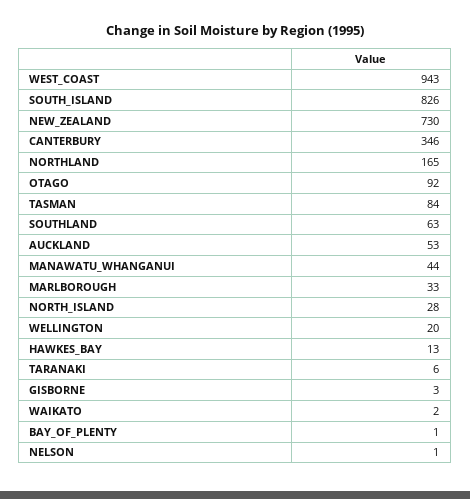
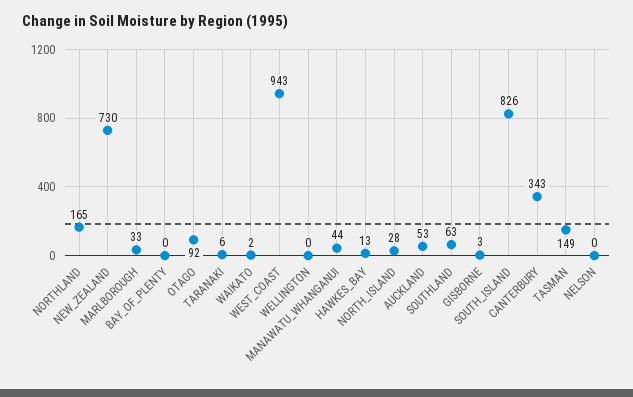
CANTERBURY: 346 -> 343
TASMAN: 84 -> 149
WELLINGTON: 20 -> 0
BAY_OF_PLENTY: 1 -> 0
NELSON: 1 -> 0

